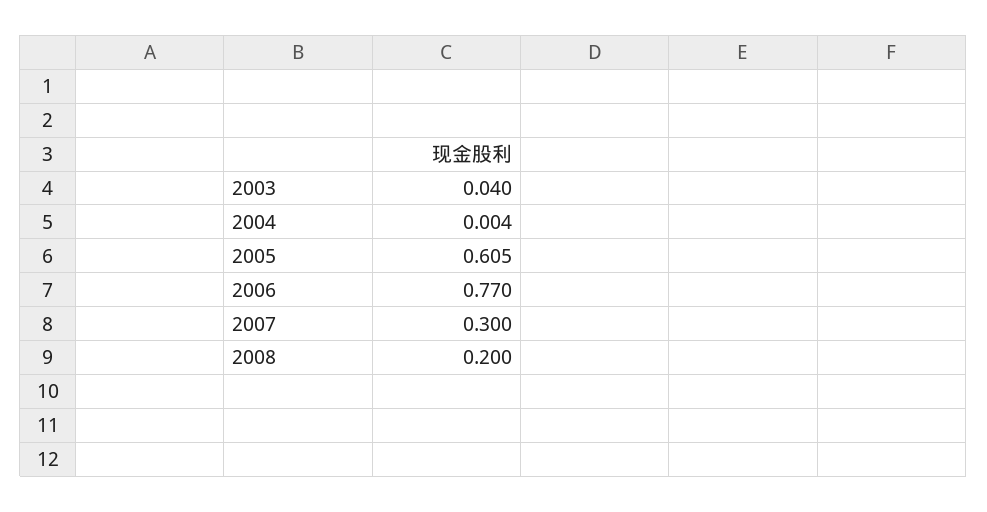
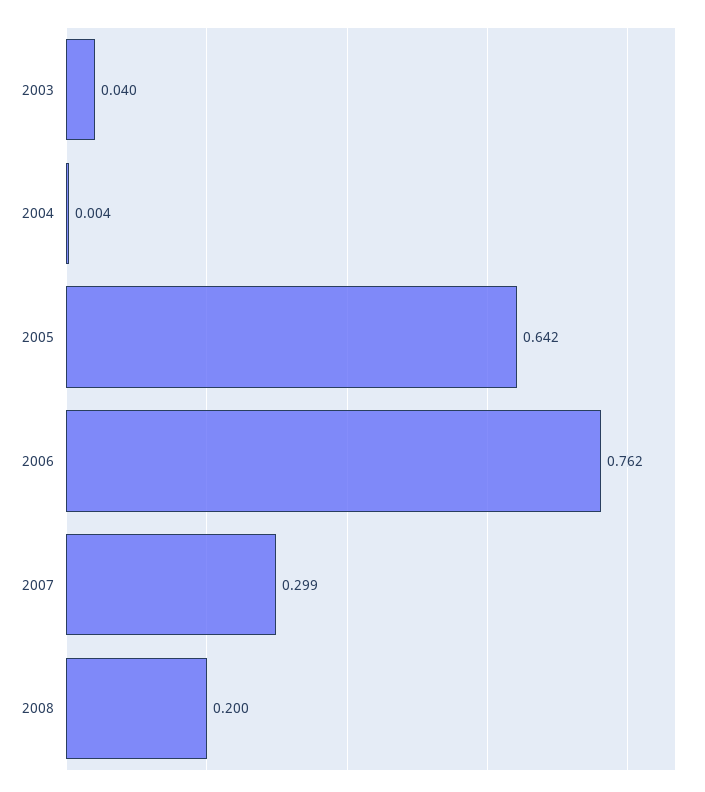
2005: 0.605 -> 0.642
2006: 0.77 -> 0.762
2007: 0.3 -> 0.299

